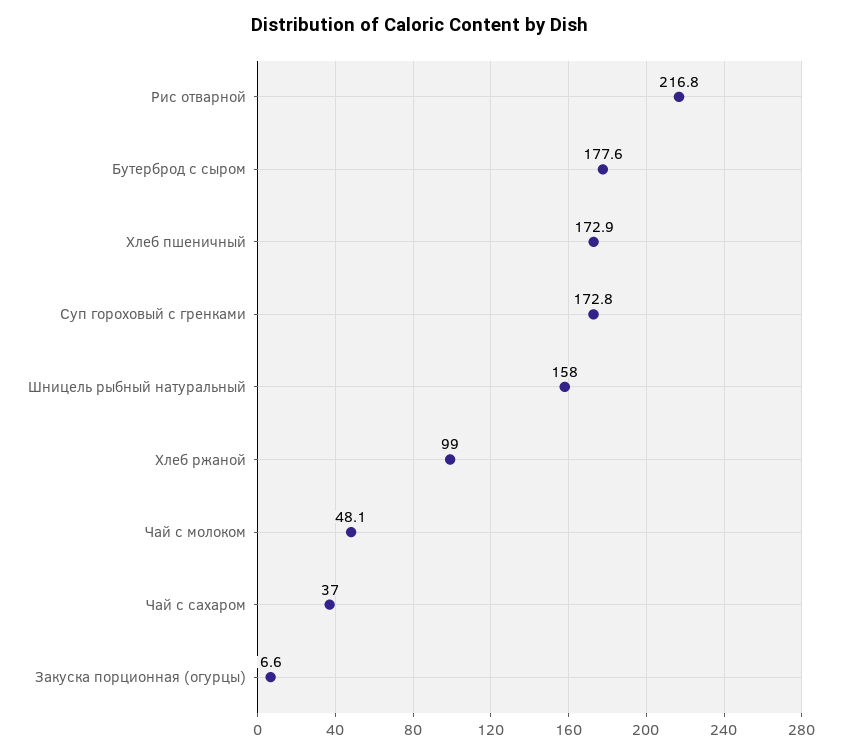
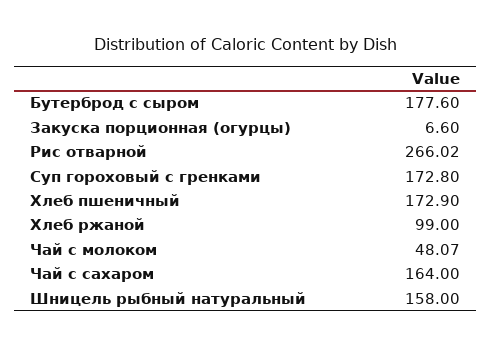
Рис отварной: 216.8 -> 266.02
Чай с сахаром: 37 -> 164

